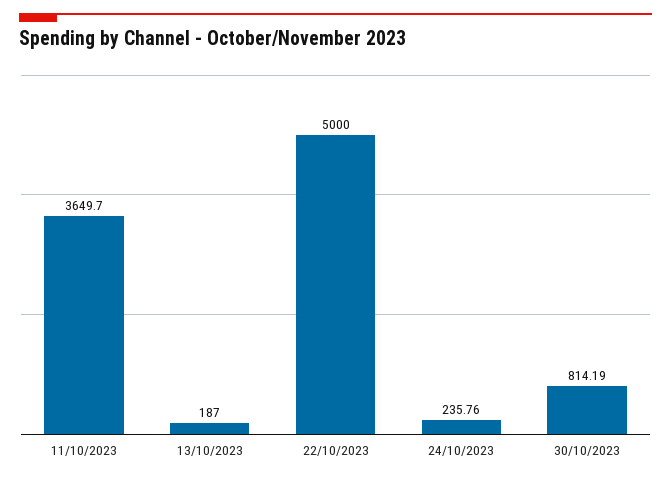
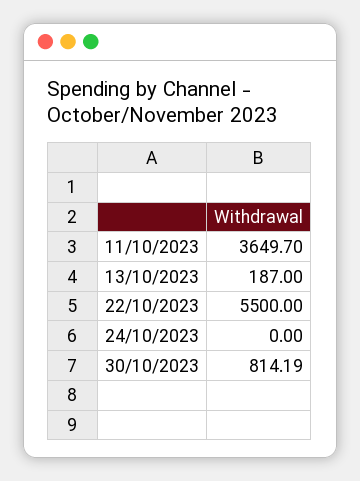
22/10/2023: 5000 -> 5500
24/10/2023: 235.76 -> 0

